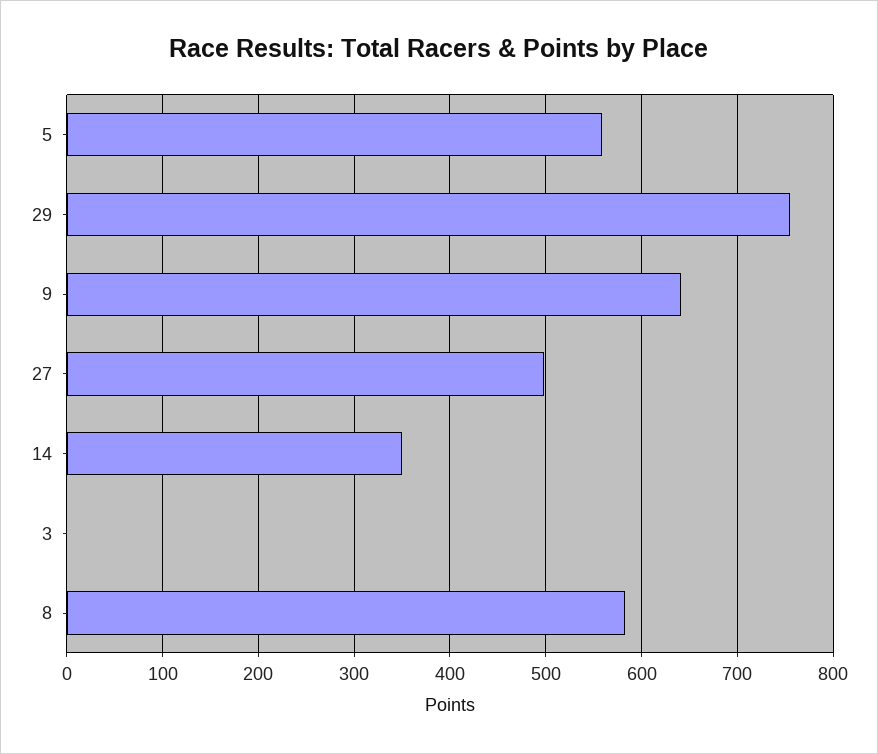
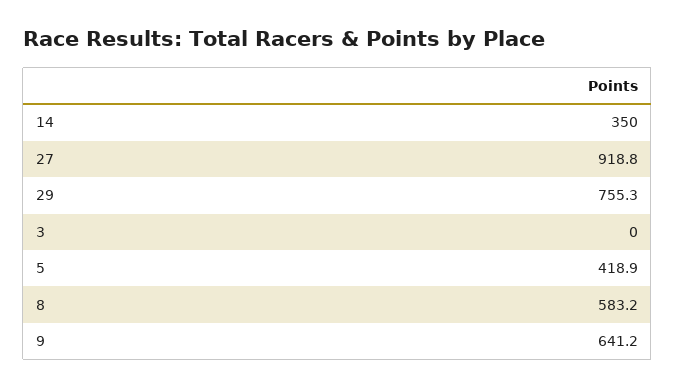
5: 560 -> 418.9
27: 500 -> 918.8

